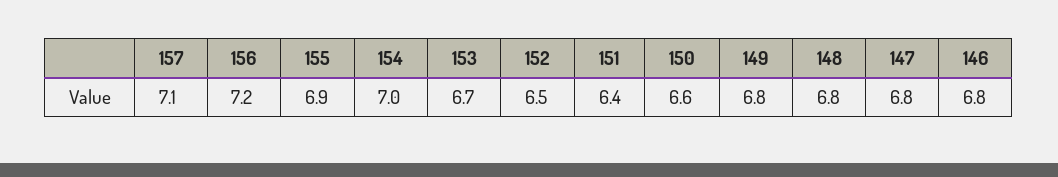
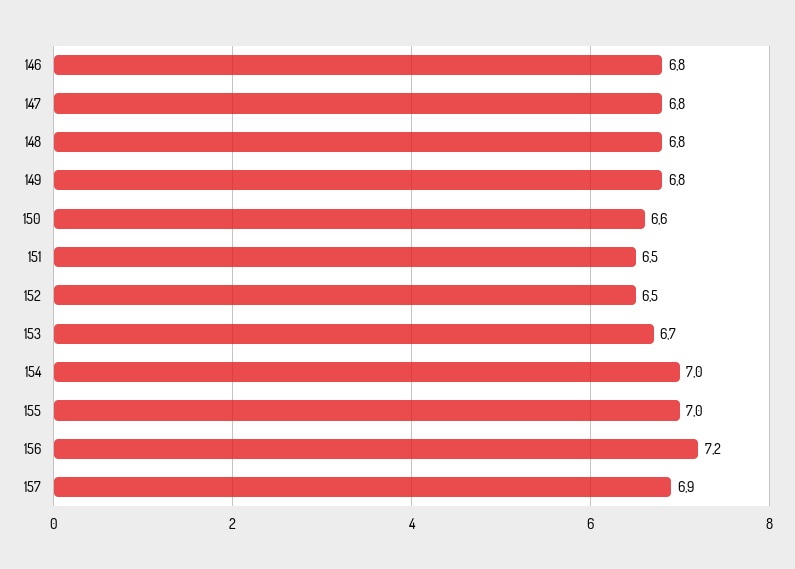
157: 7.1 -> 6.9
155: 6.9 -> 7
151: 6.4 -> 6.5

